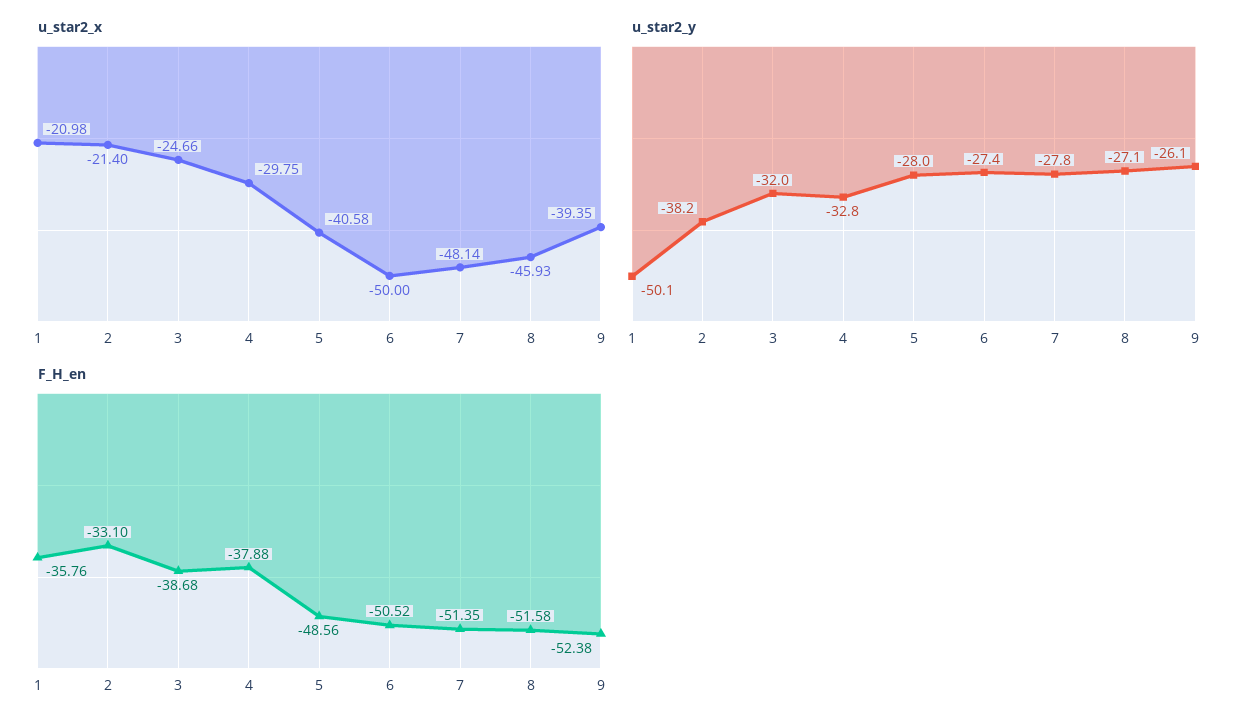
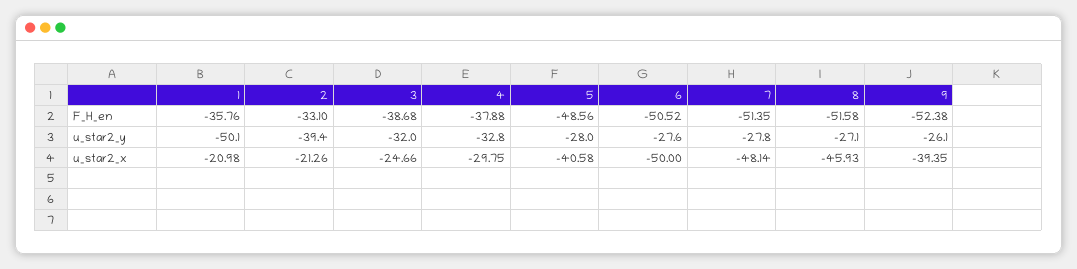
u_star2_x, 2: -21.4 -> -21.26
u_star2_y, 2: -38.2 -> -39.4
u_star2_y, 6: -27.4 -> -27.6

